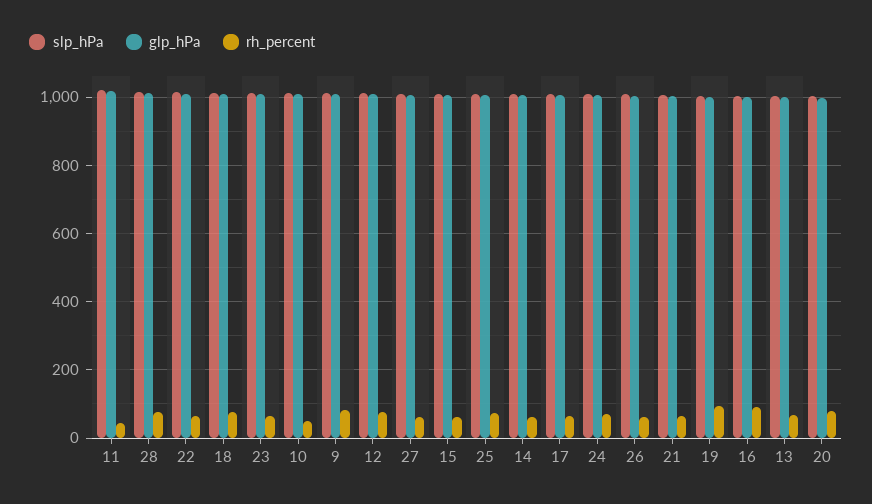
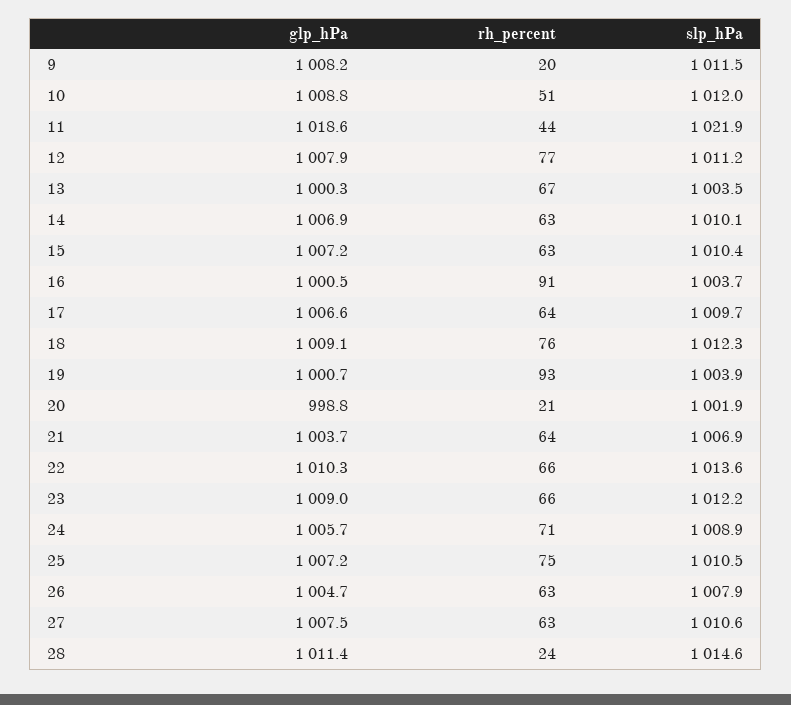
rh_percent, 28: 80 -> 24
rh_percent, 9: 80 -> 20
rh_percent, 20: 80 -> 21

